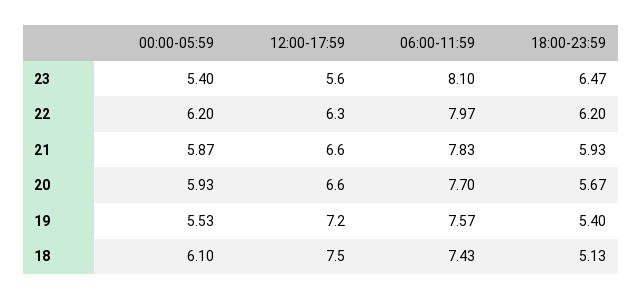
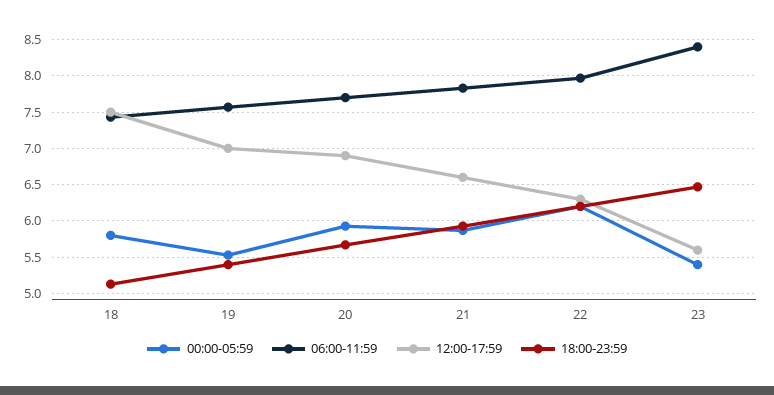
06:00-11:59, 23: 8.1 -> 8.4
12:00-17:59, 20: 6.6 -> 6.9
12:00-17:59, 19: 7.2 -> 7
00:00-05:59, 18: 6.1 -> 5.8

